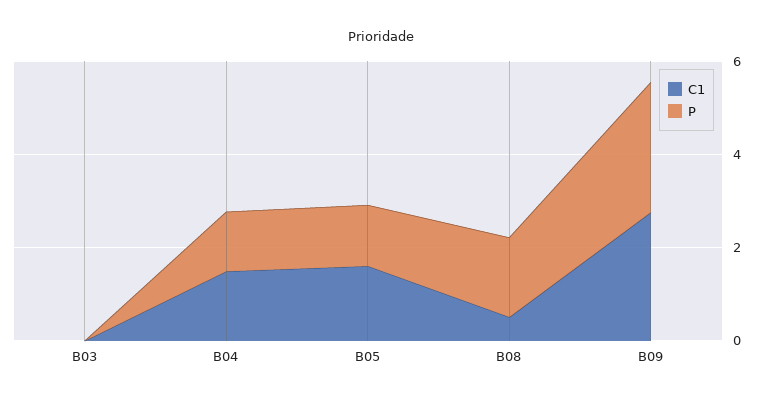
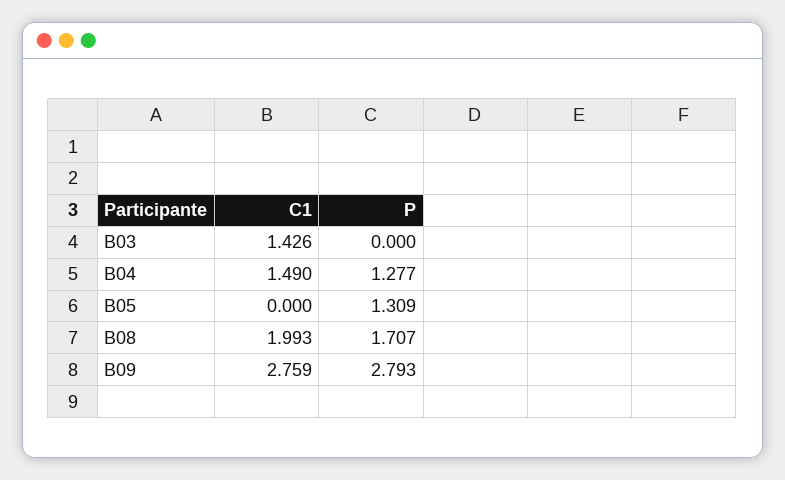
C1, B03: 0 -> 1.426
C1, B05: 1.5 -> 0
C1, B08: 0.5 -> 1.993

